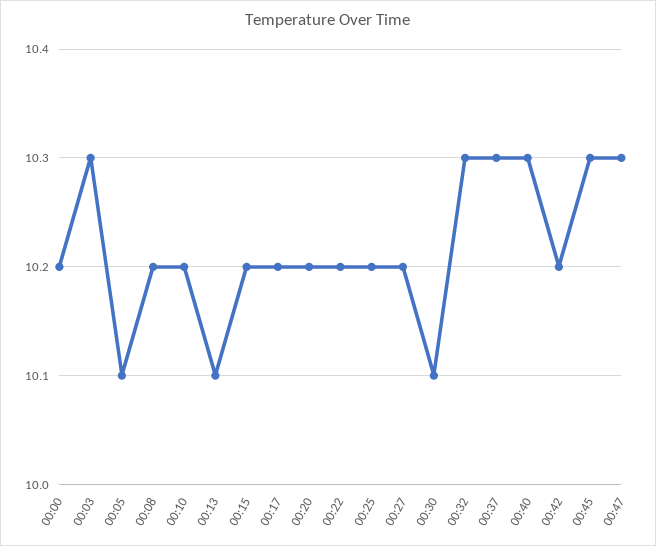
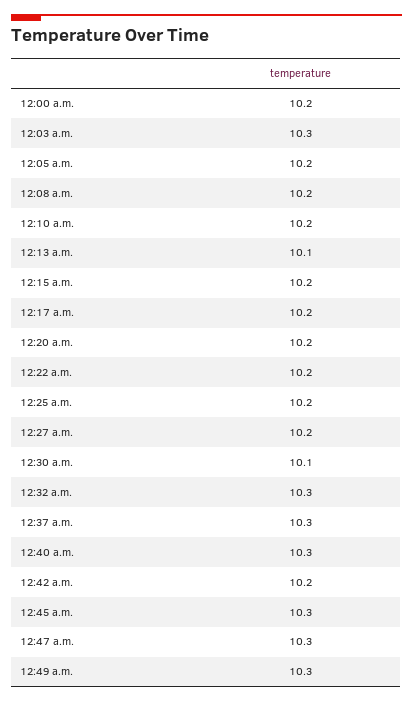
00:05: 10.1 -> 10.2
12:49 a.m.: none -> 10.3

